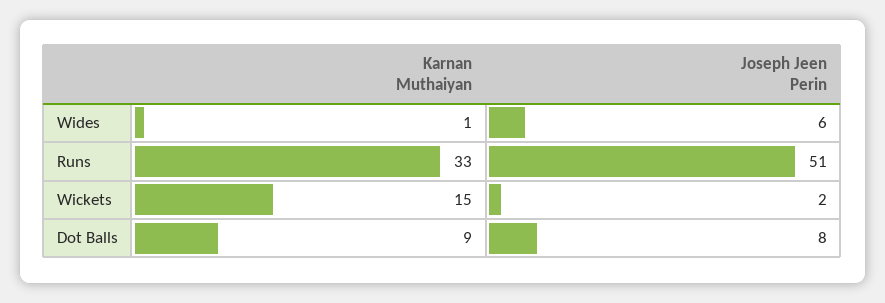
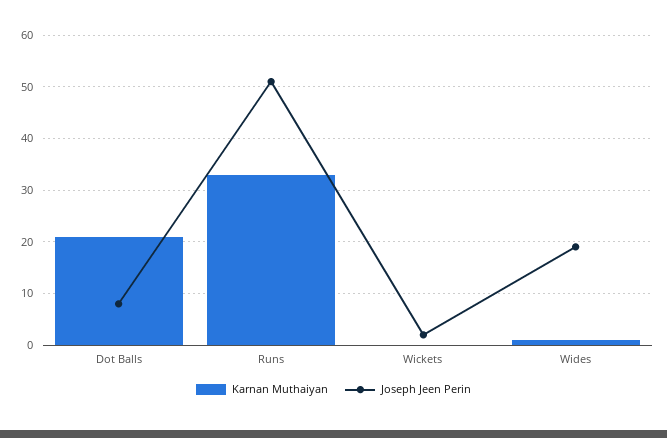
Joseph Jeen Perin, Wides: 6 -> 20
Karnan Muthaiyan, Wickets: 15 -> 0
Karnan Muthaiyan, Dot Balls: 9 -> 20

